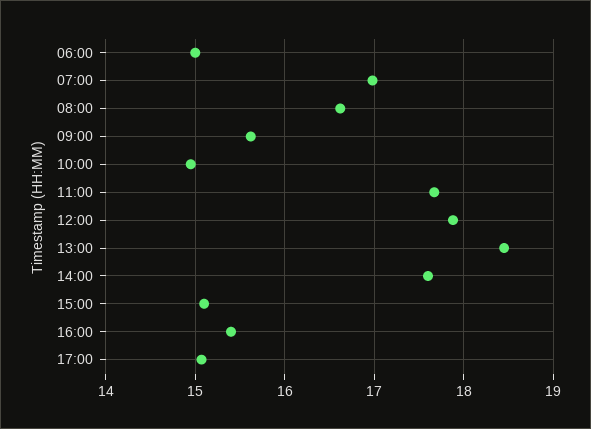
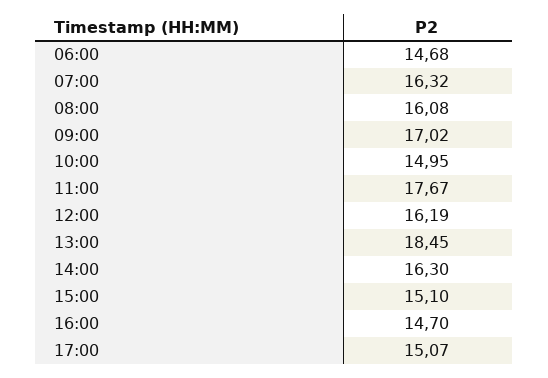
06:00: 15 -> 14.68
07:00: 17 -> 16.32
08:00: 16.6 -> 16.08
09:00: 15.6 -> 17.02
12:00: 17.9 -> 16.19
14:00: 17.6 -> 16.3
16:00: 15.4 -> 14.7

